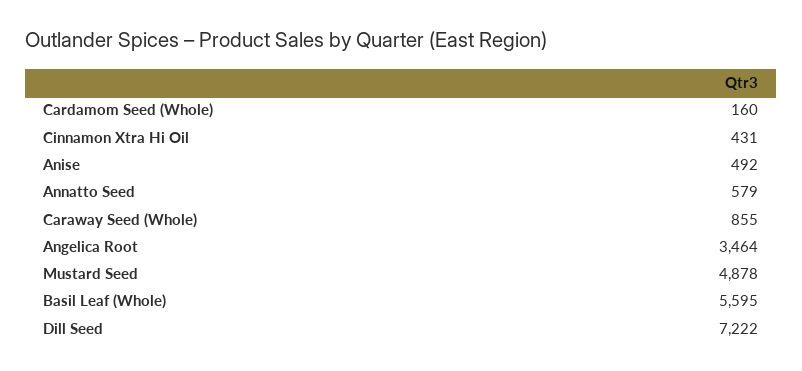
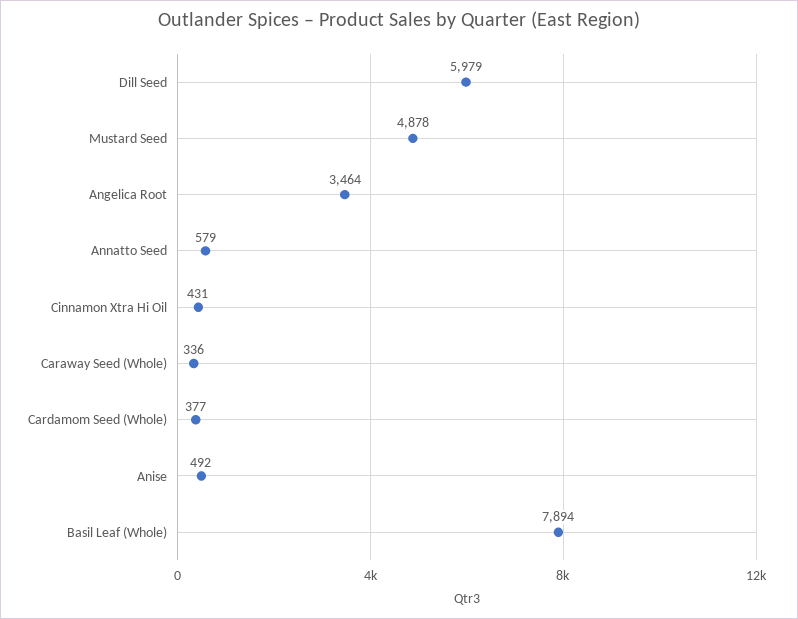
Cardamom Seed (Whole): 160 -> 377
Caraway Seed (Whole): 855 -> 336
Basil Leaf (Whole): 5595 -> 7894
Dill Seed: 7222 -> 5979

